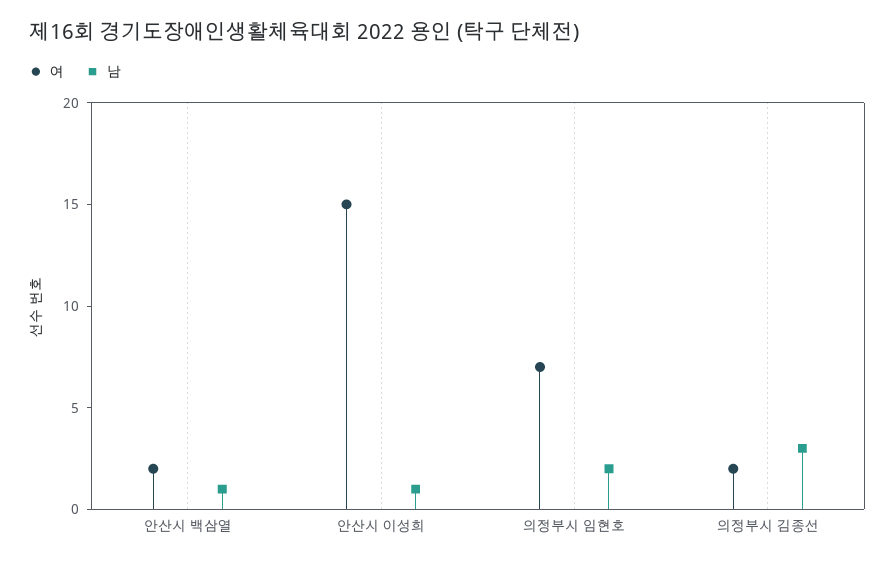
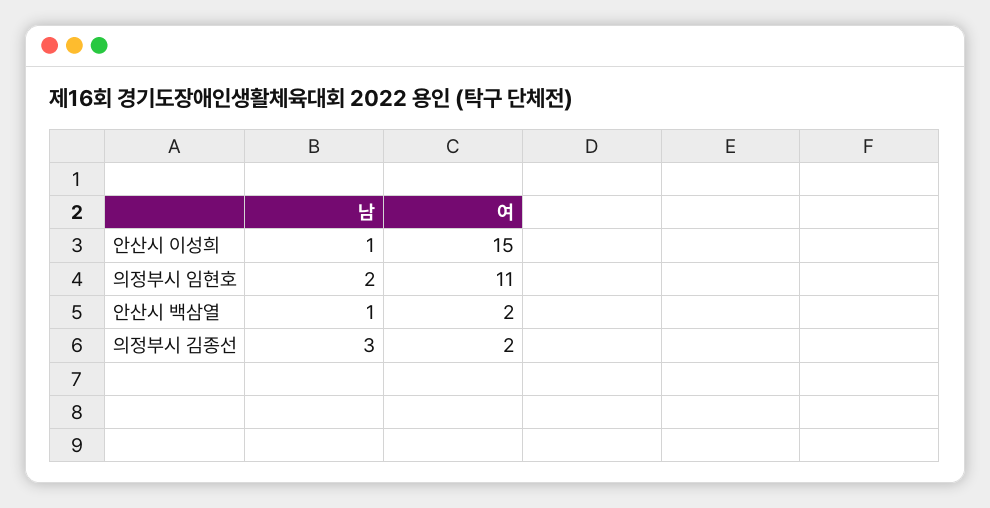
여, 의정부시 임현호: 7 -> 11

